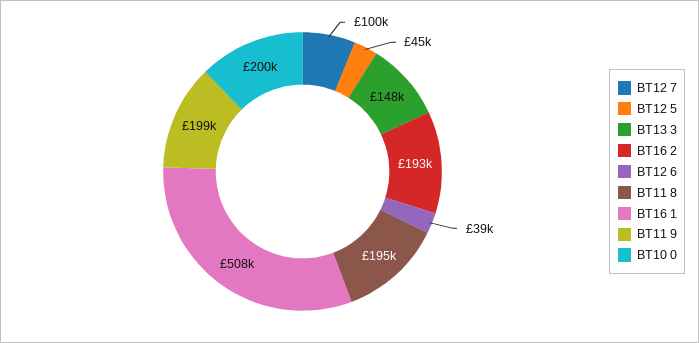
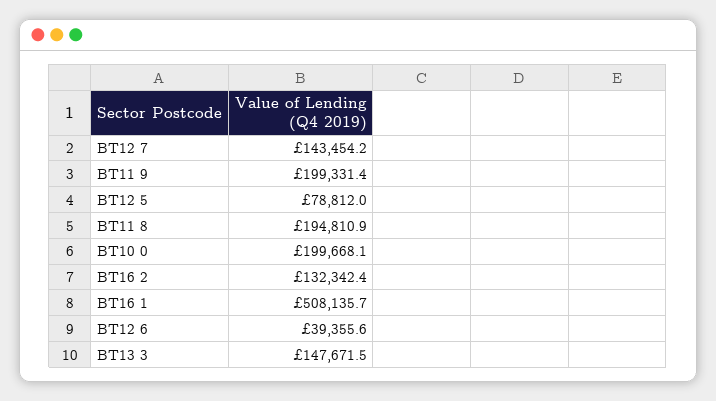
BT12 7: 100000 -> 143454.2
BT12 5: 45000 -> 78812
BT16 2: 193000 -> 132342.4

